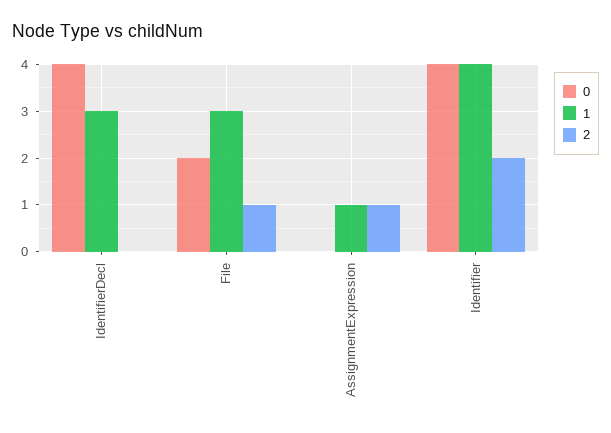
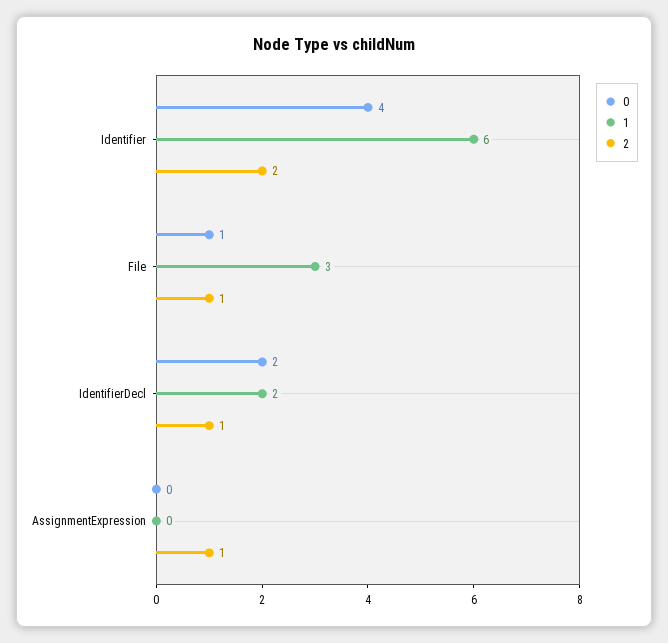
0, IdentifierDecl: 4 -> 2
1, IdentifierDecl: 3 -> 2
2, IdentifierDecl: 0 -> 1
0, File: 2 -> 1
1, AssignmentExpression: 1 -> 0
1, Identifier: 4 -> 6

